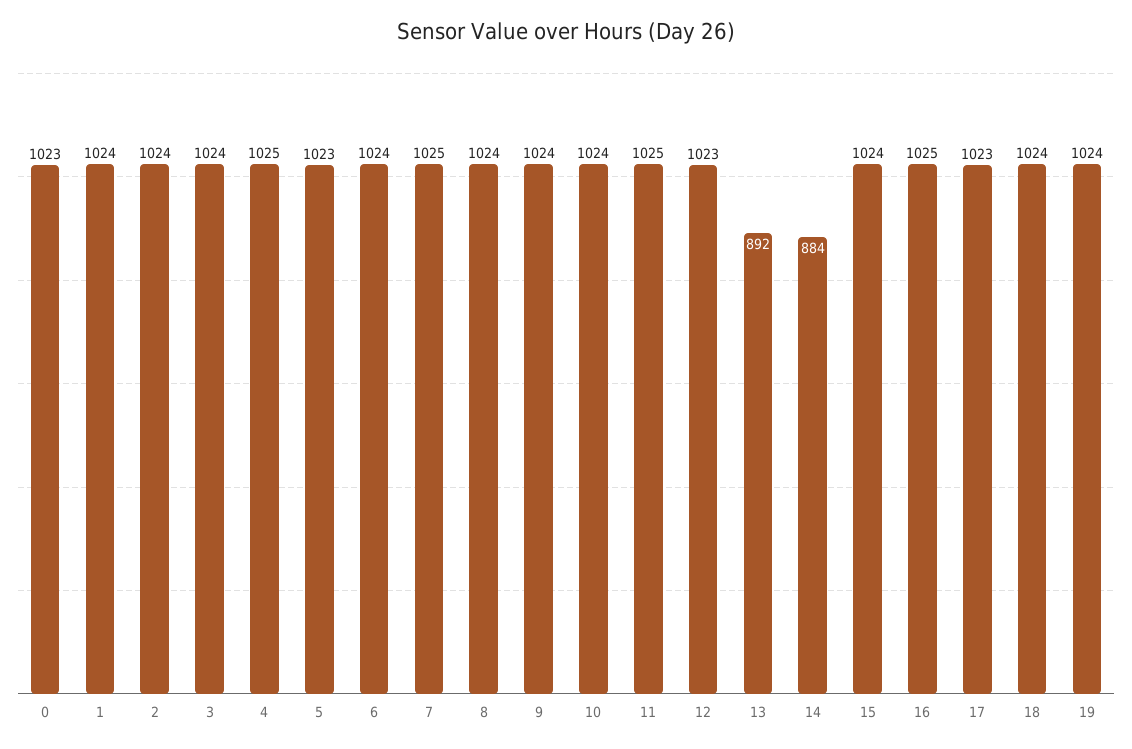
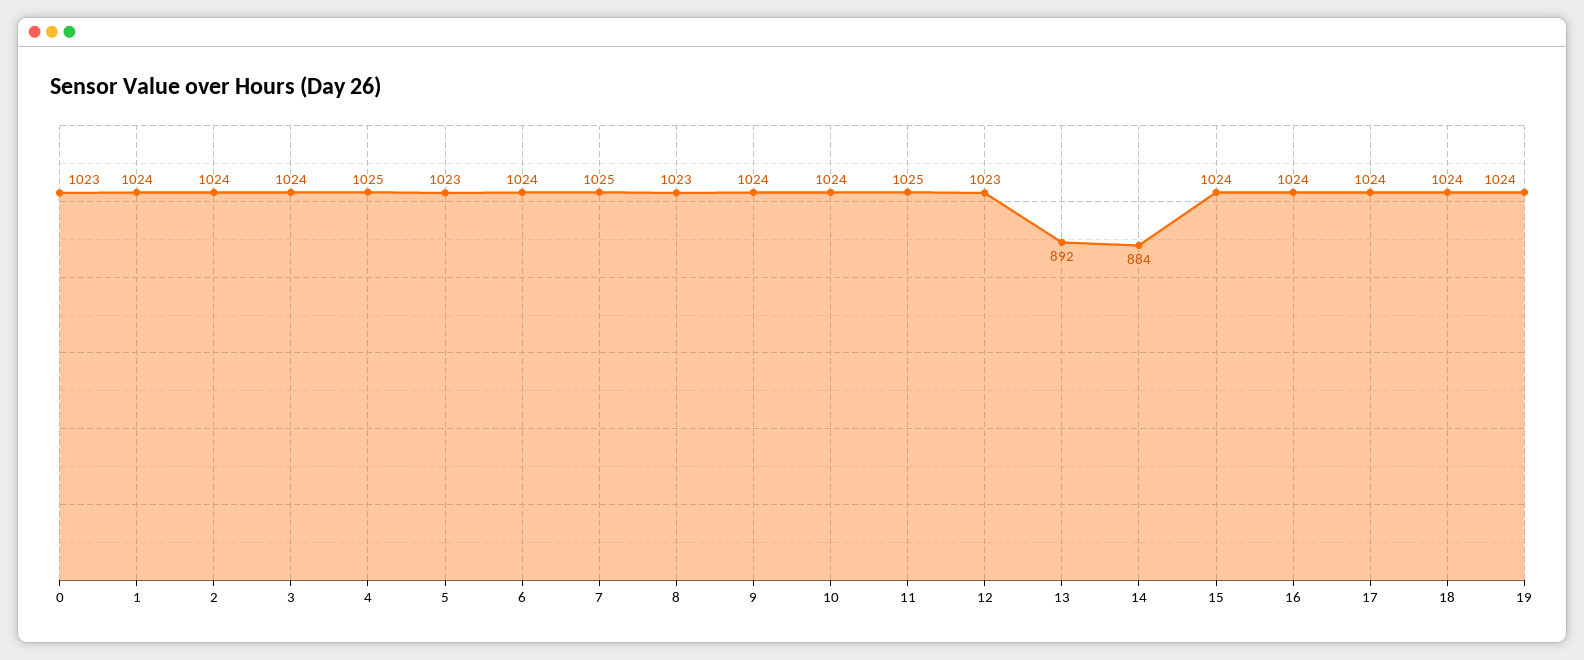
8: 1024 -> 1023
16: 1025 -> 1024
17: 1023 -> 1024

